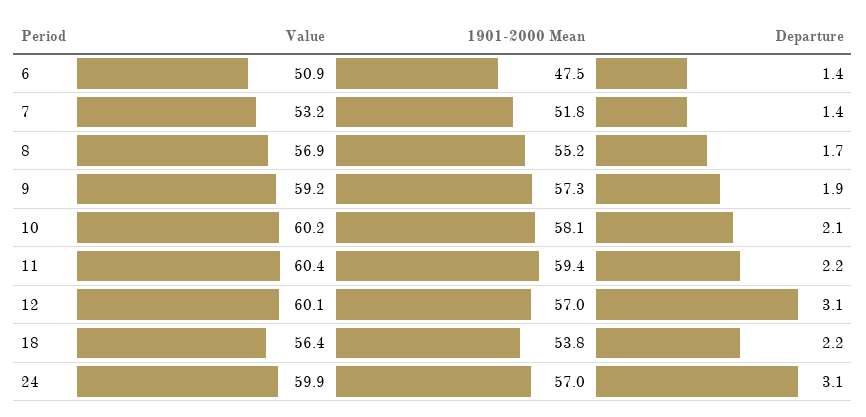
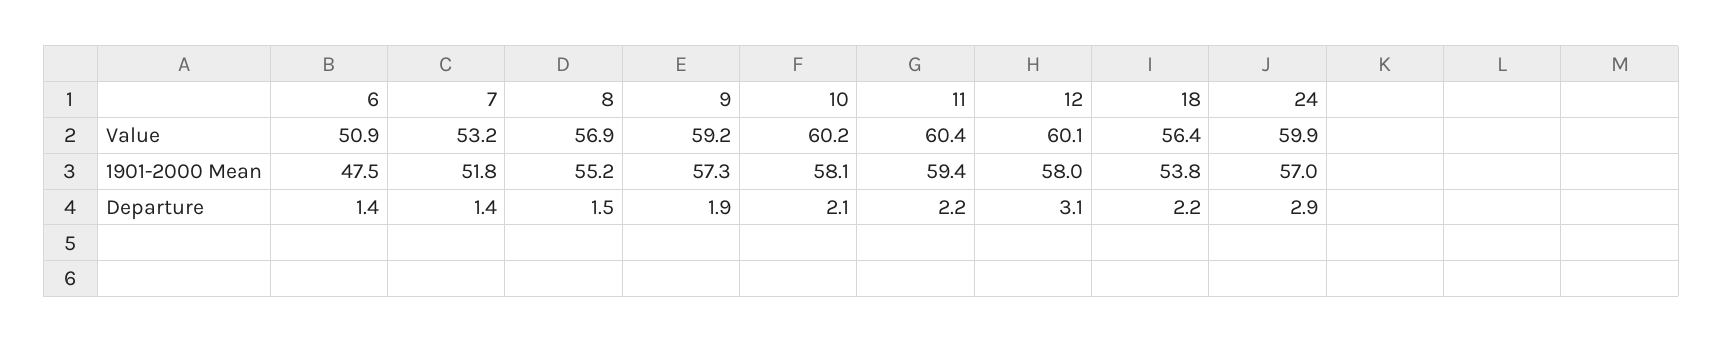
Departure, 8: 1.7 -> 1.5
1901-2000 Mean, 12: 57 -> 58
Departure, 24: 3.1 -> 2.9

